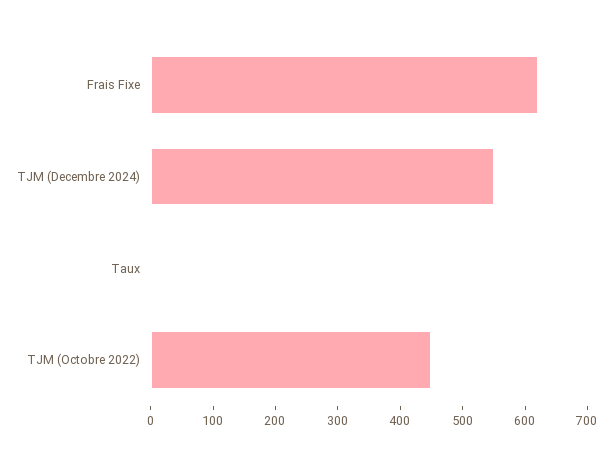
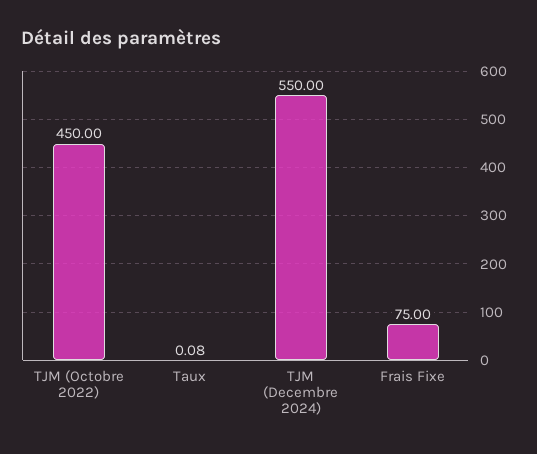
Frais Fixe: 620 -> 75

